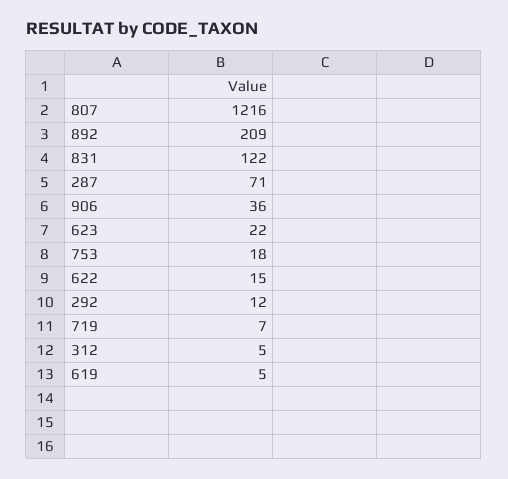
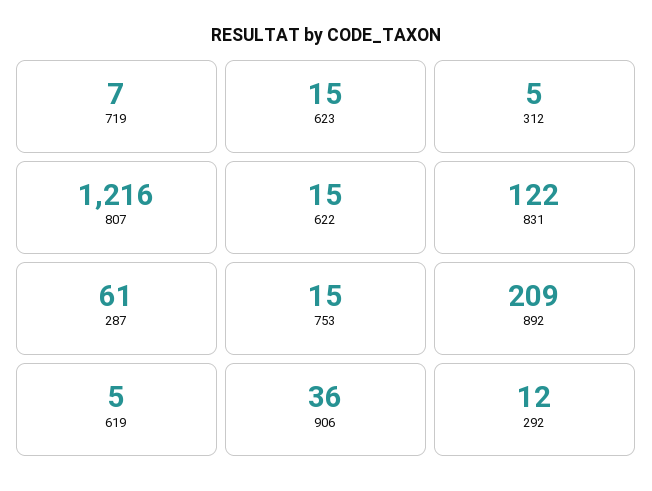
287: 71 -> 61
623: 22 -> 15
753: 18 -> 15

